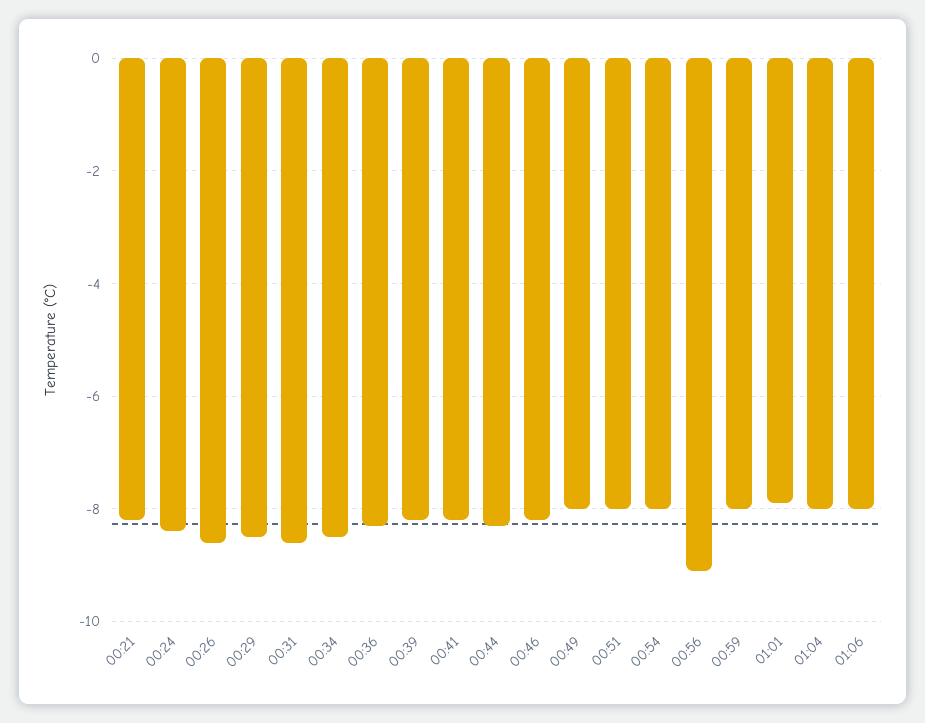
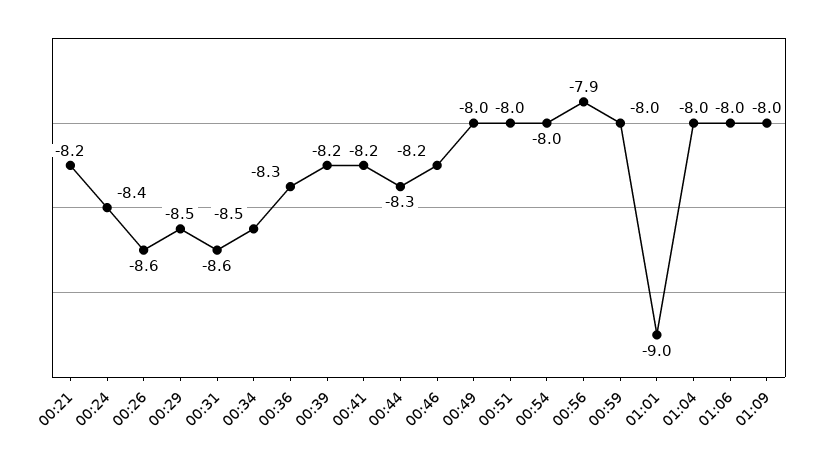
00:56: -9 -> -7.9
01:01: -8 -> -9
01:09: none -> -8

